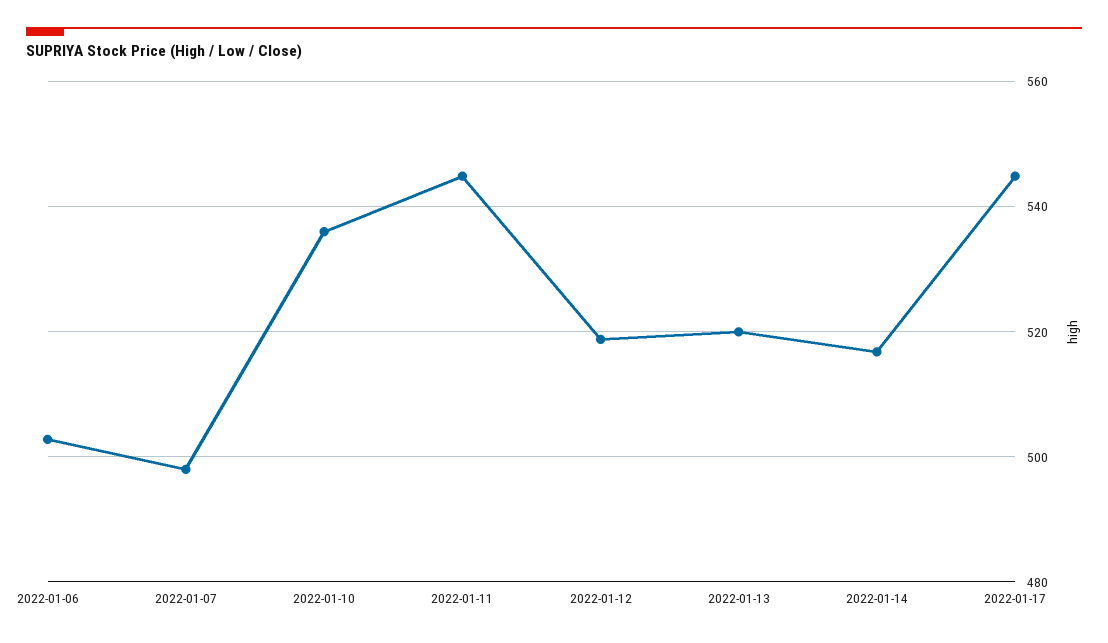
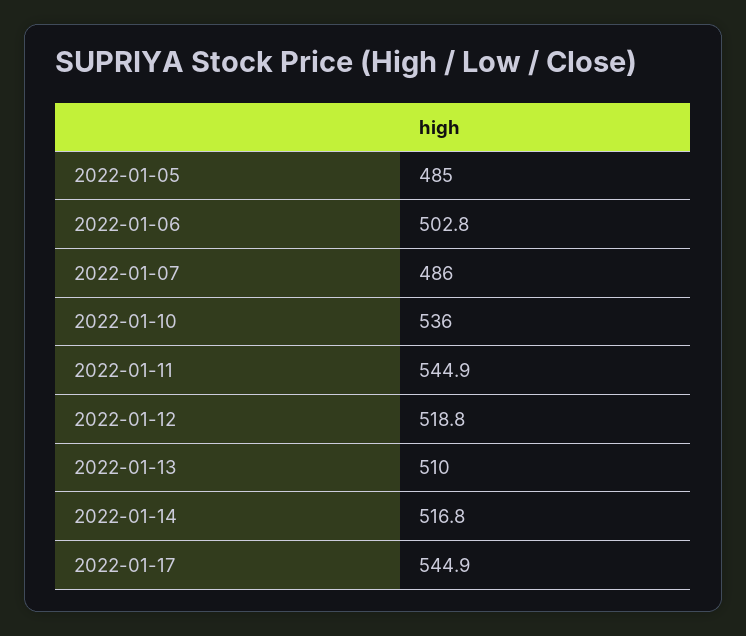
2022-01-07: 498 -> 486
2022-01-13: 520 -> 510
2022-01-05: none -> 485

